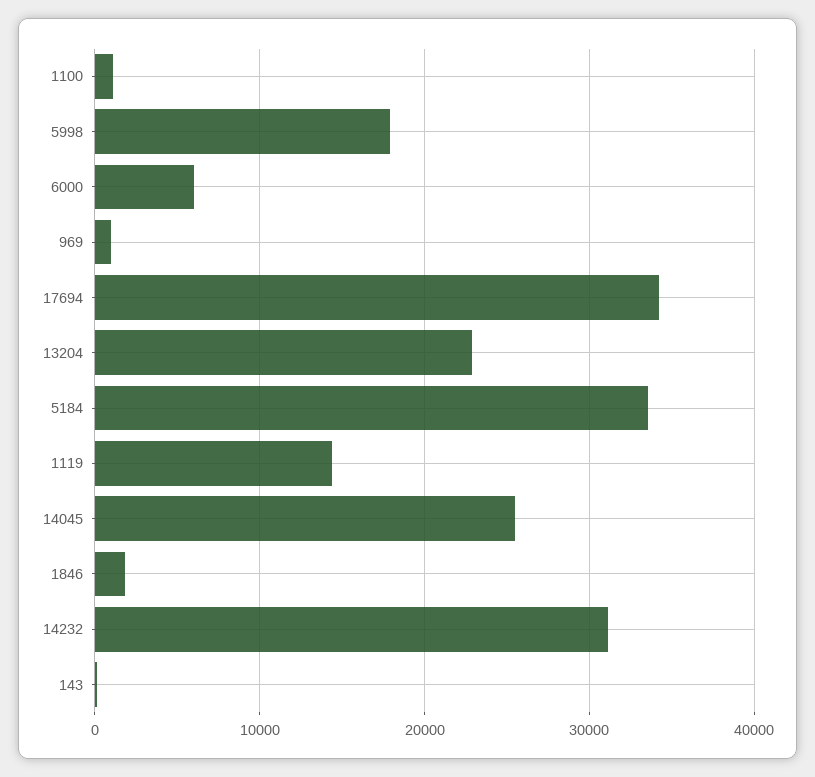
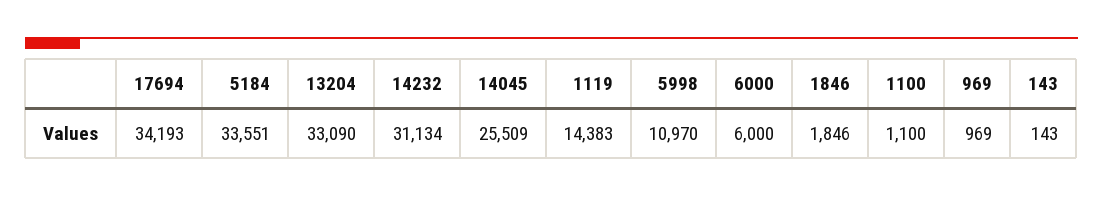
5998: 18000 -> 10970
13204: 23000 -> 33090

